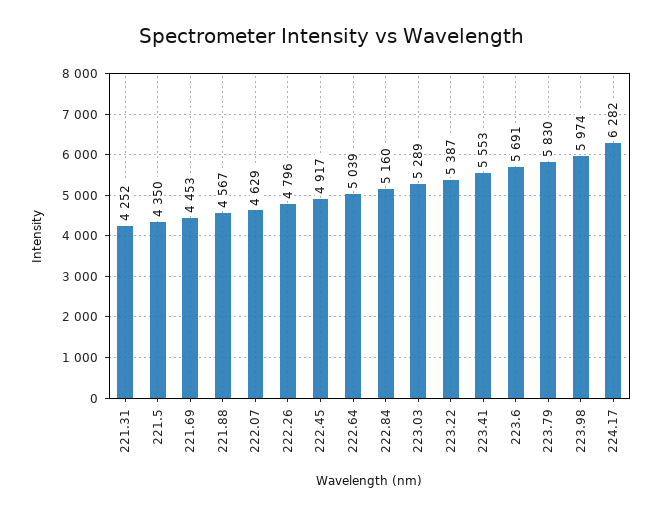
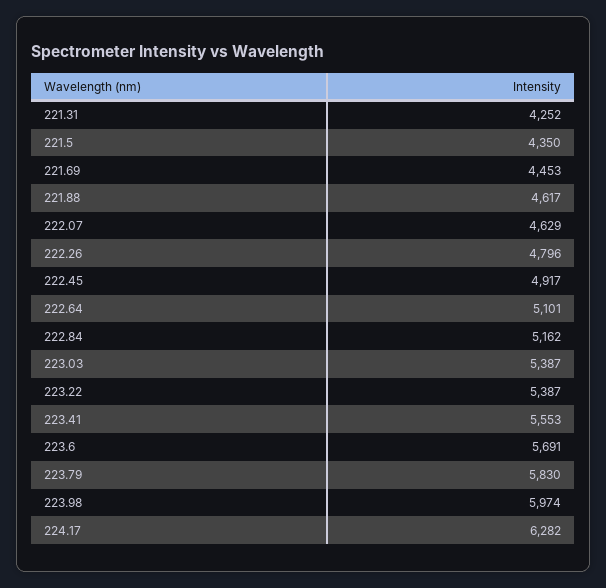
221.88: 4567 -> 4617
222.64: 5039 -> 5101
222.84: 5160 -> 5162
223.03: 5289 -> 5387

